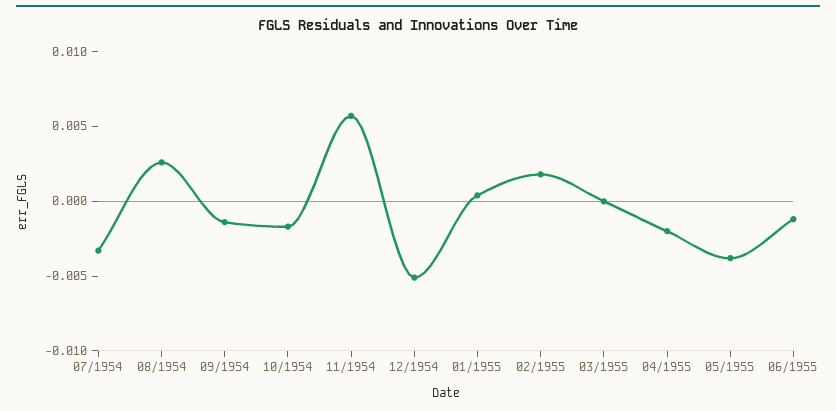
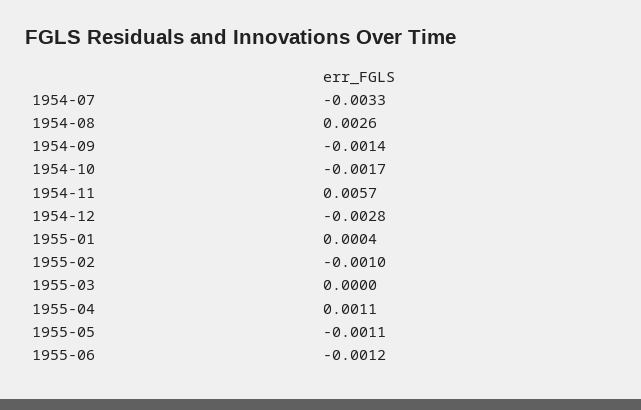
12/1954: -0.005 -> -0.0028
02/1955: 0.002 -> -0.001
04/1955: -0.002 -> 0.0011
05/1955: -0.004 -> -0.0011

